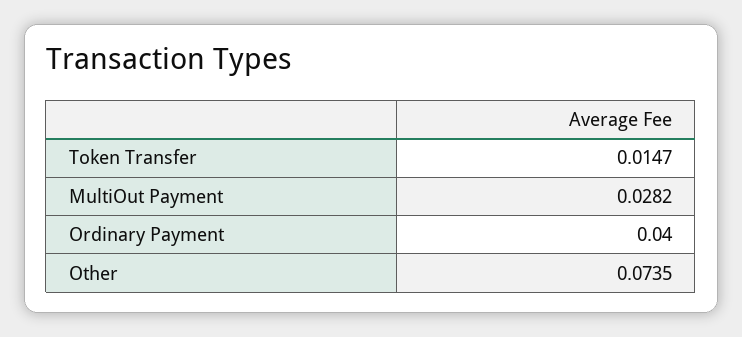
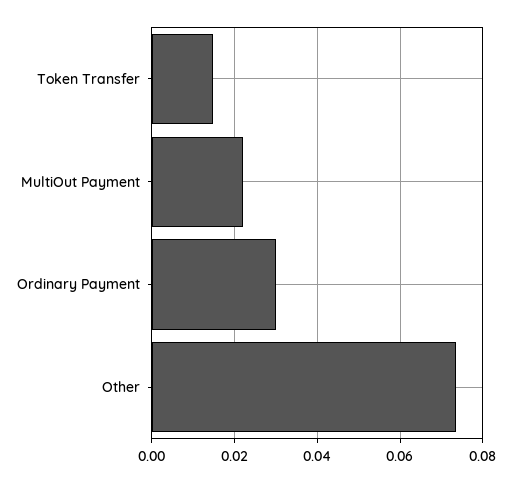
MultiOut Payment: 0.0282 -> 0.022
Ordinary Payment: 0.04 -> 0.03

